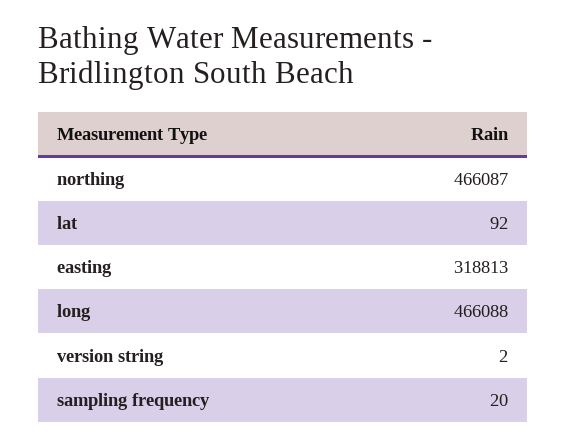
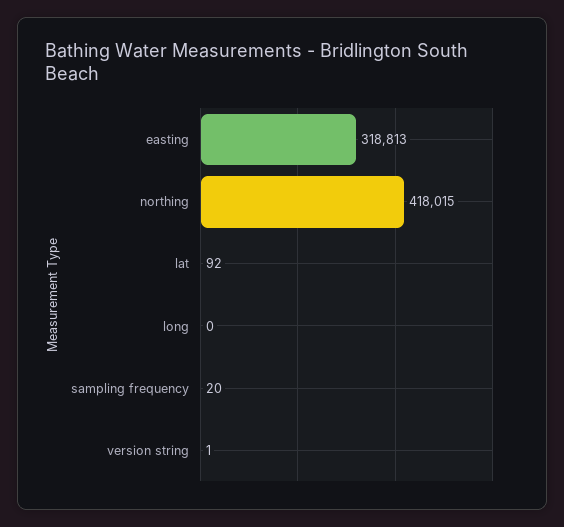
northing: 466087 -> 418015
long: 466088 -> 0
version string: 2 -> 1

